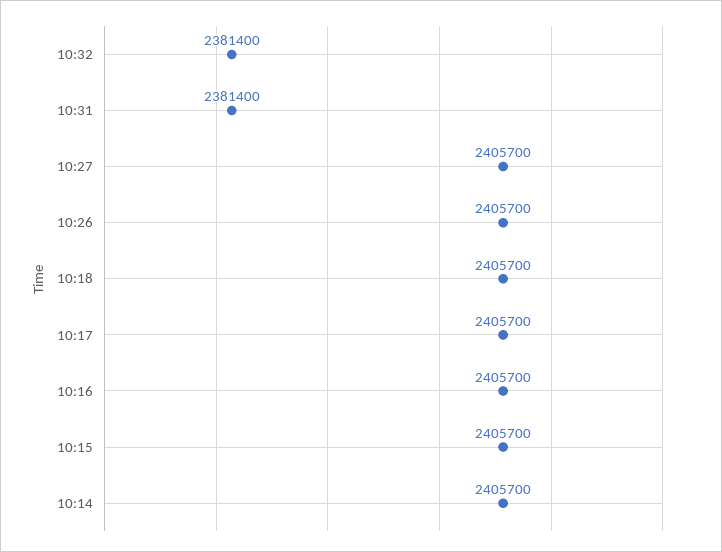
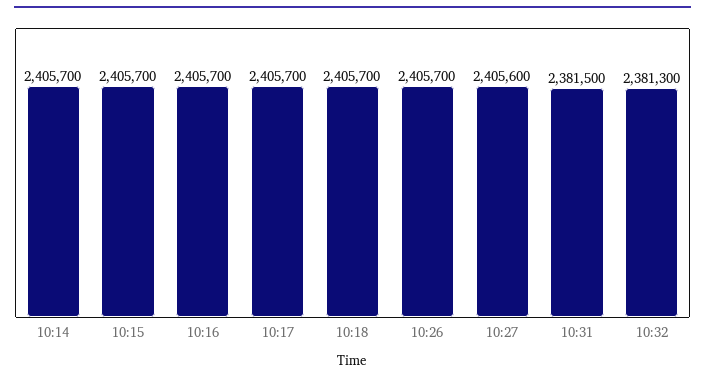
10:32: 2381400 -> 2381300
10:31: 2381400 -> 2381500
10:27: 2405700 -> 2405600

